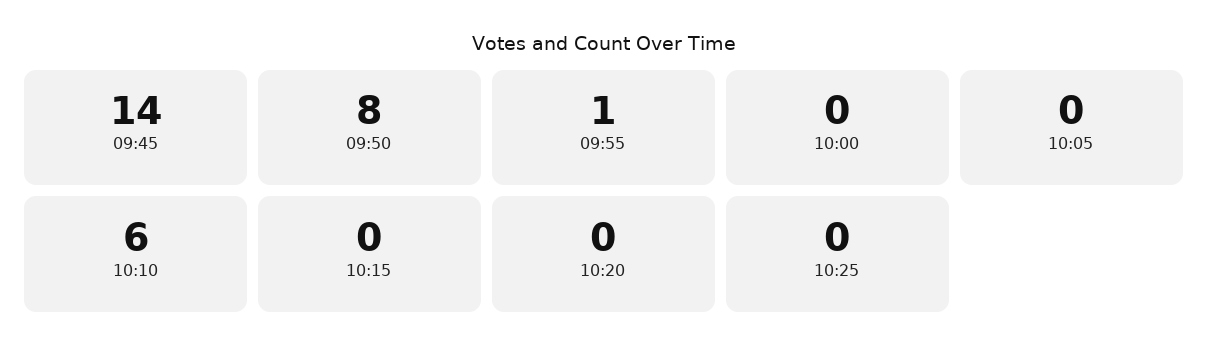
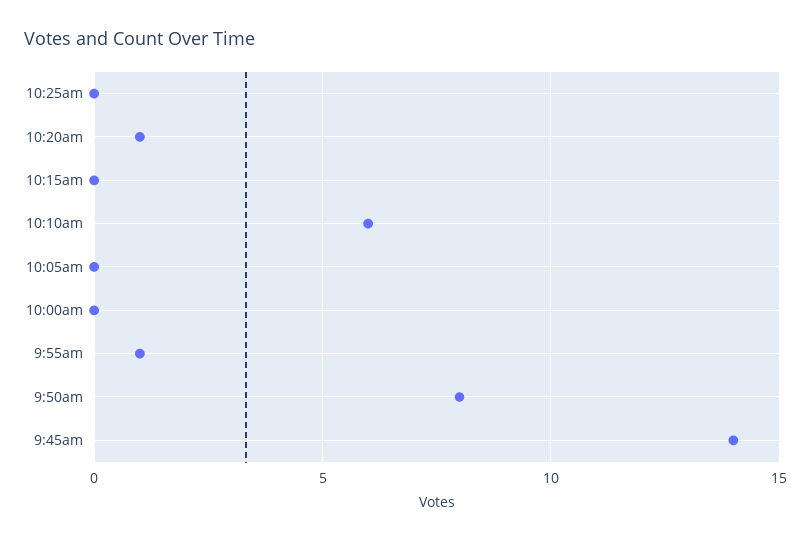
10:20: 0 -> 1

